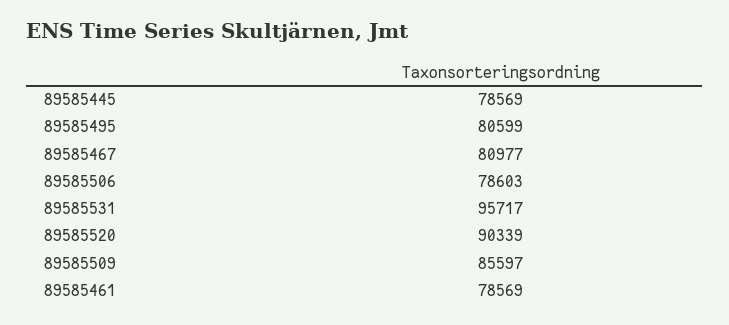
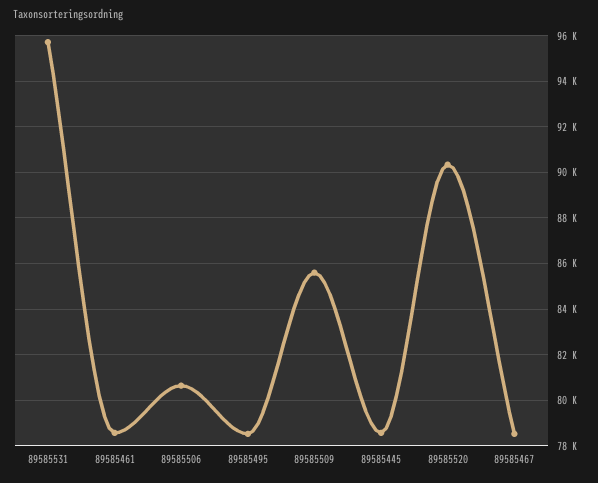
89585495: 80599 -> 78500
89585467: 80977 -> 78500
89585506: 78603 -> 80500

